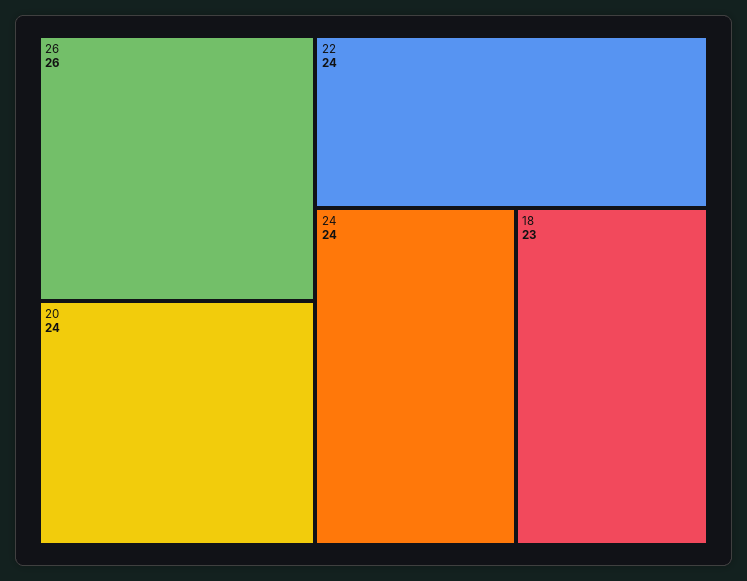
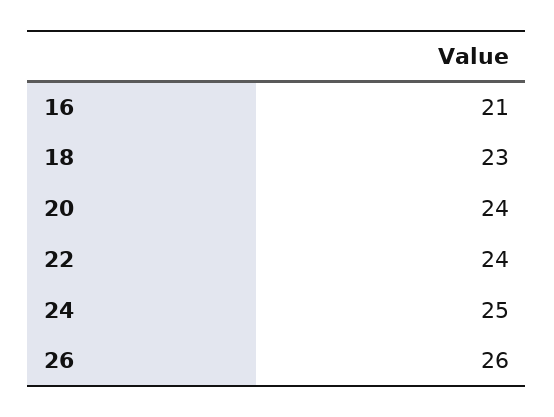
24: 24 -> 25
16: none -> 21

